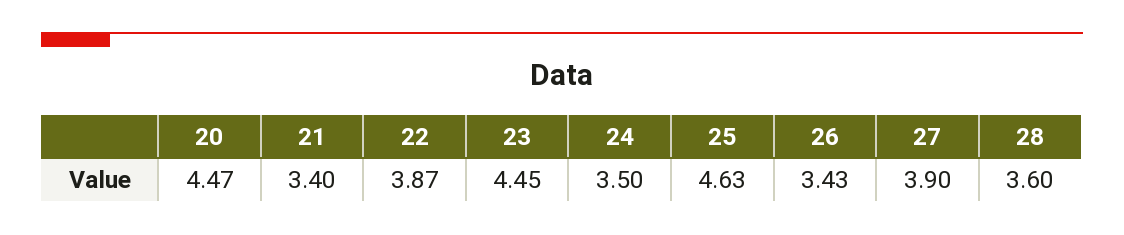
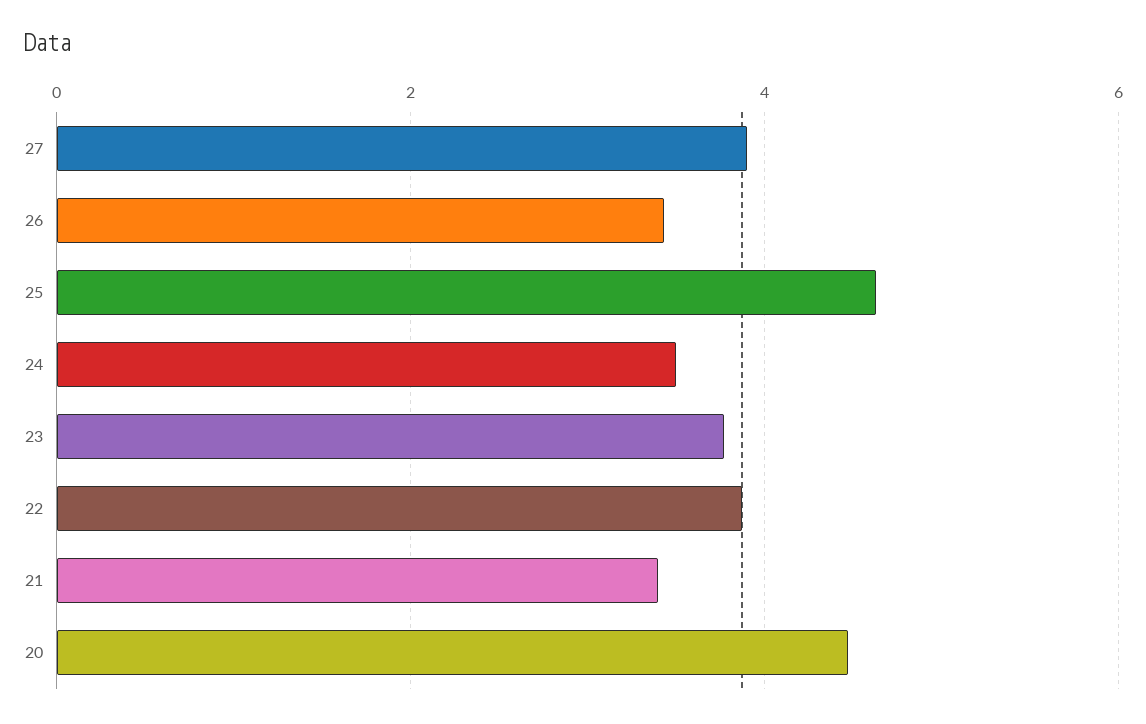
23: 4.45 -> 3.8
28: 3.6 -> none

